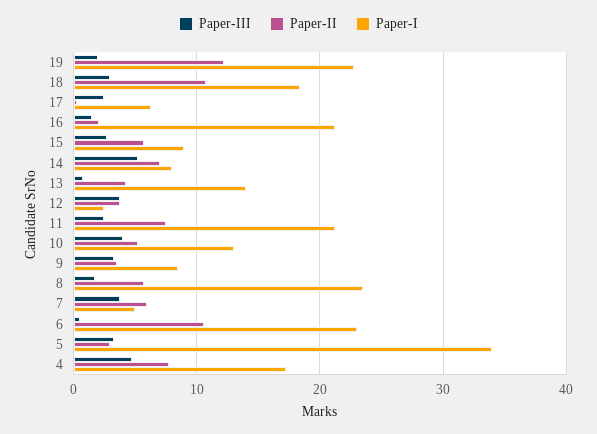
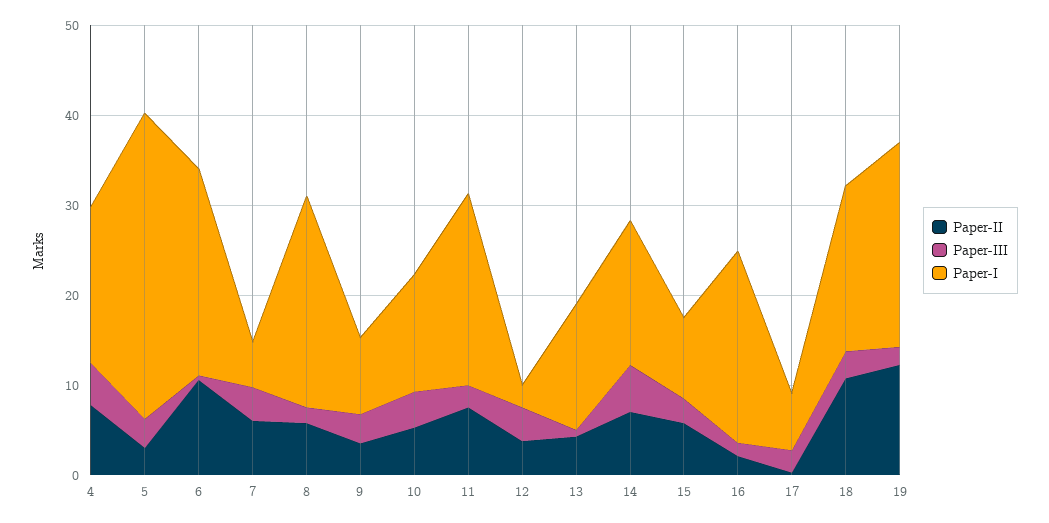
Paper-I, 14: 8 -> 16

